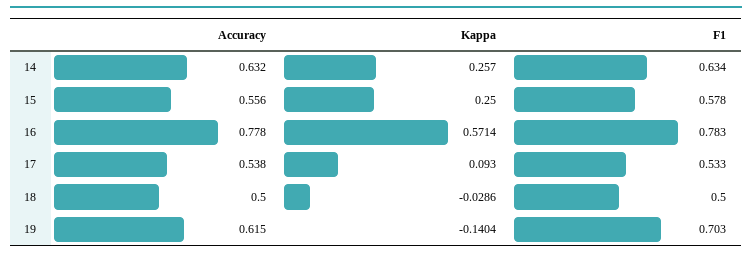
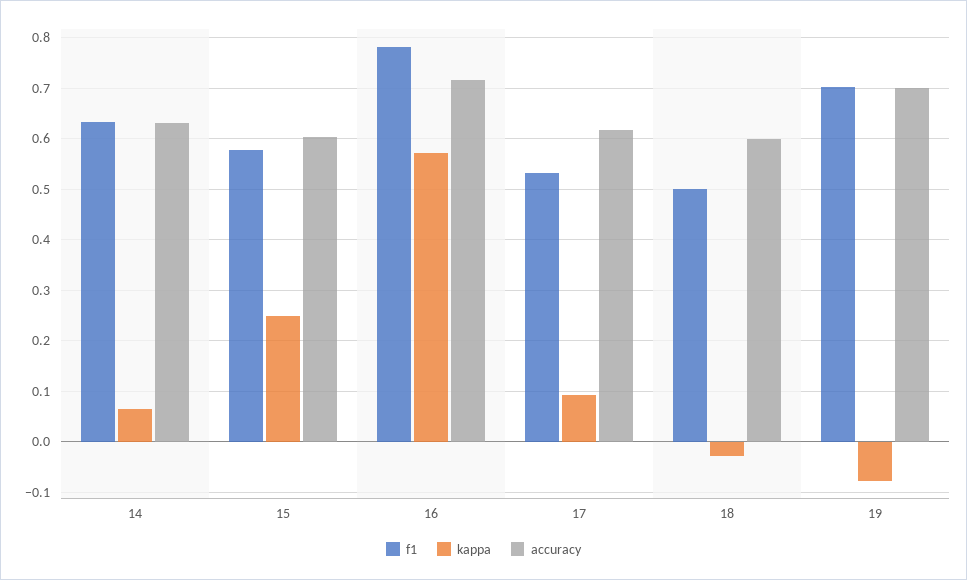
Kappa, 14: 0.257 -> 0.06
Accuracy, 15: 0.556 -> 0.6
Accuracy, 16: 0.778 -> 0.72
Accuracy, 17: 0.538 -> 0.62
Accuracy, 18: 0.5 -> 0.6
Accuracy, 19: 0.615 -> 0.7
Kappa, 19: -0.1404 -> -0.08

